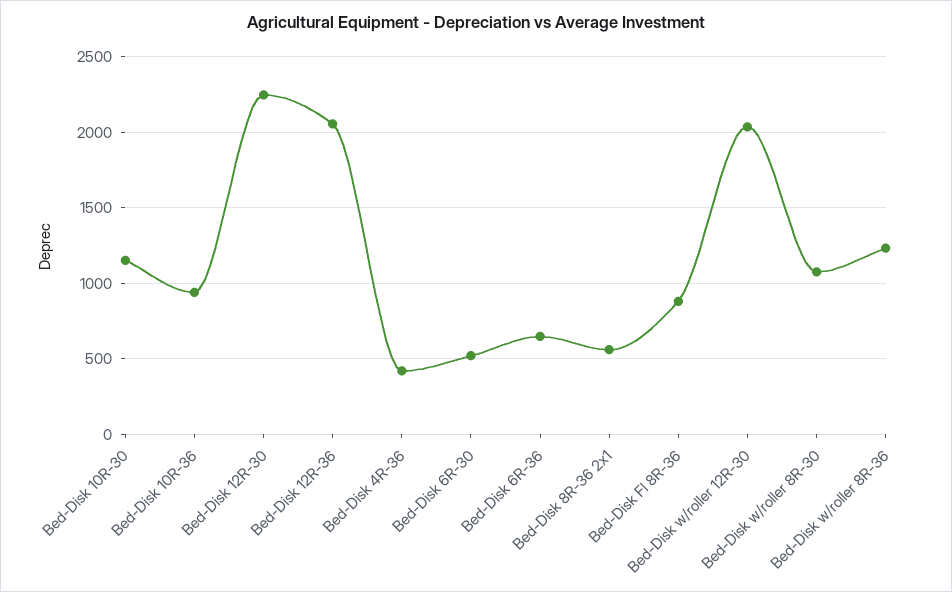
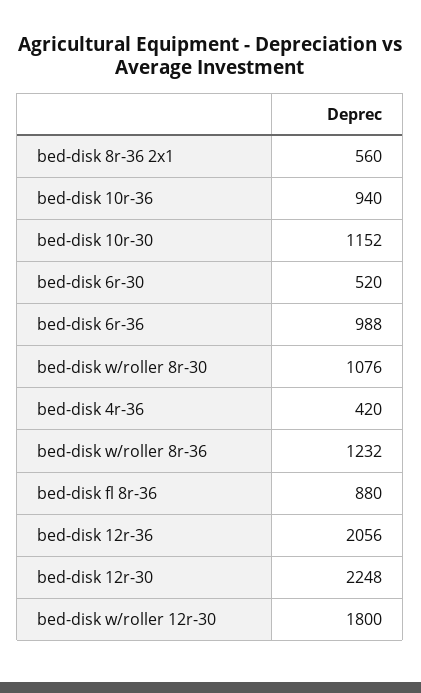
Bed-Disk 6R-36: 650 -> 988
Bed-Disk w/roller 12R-30: 2050 -> 1800

